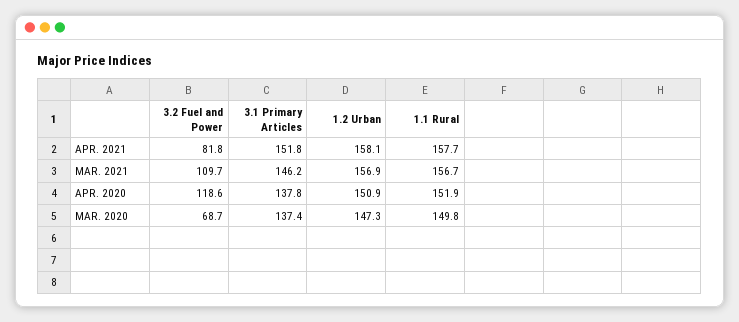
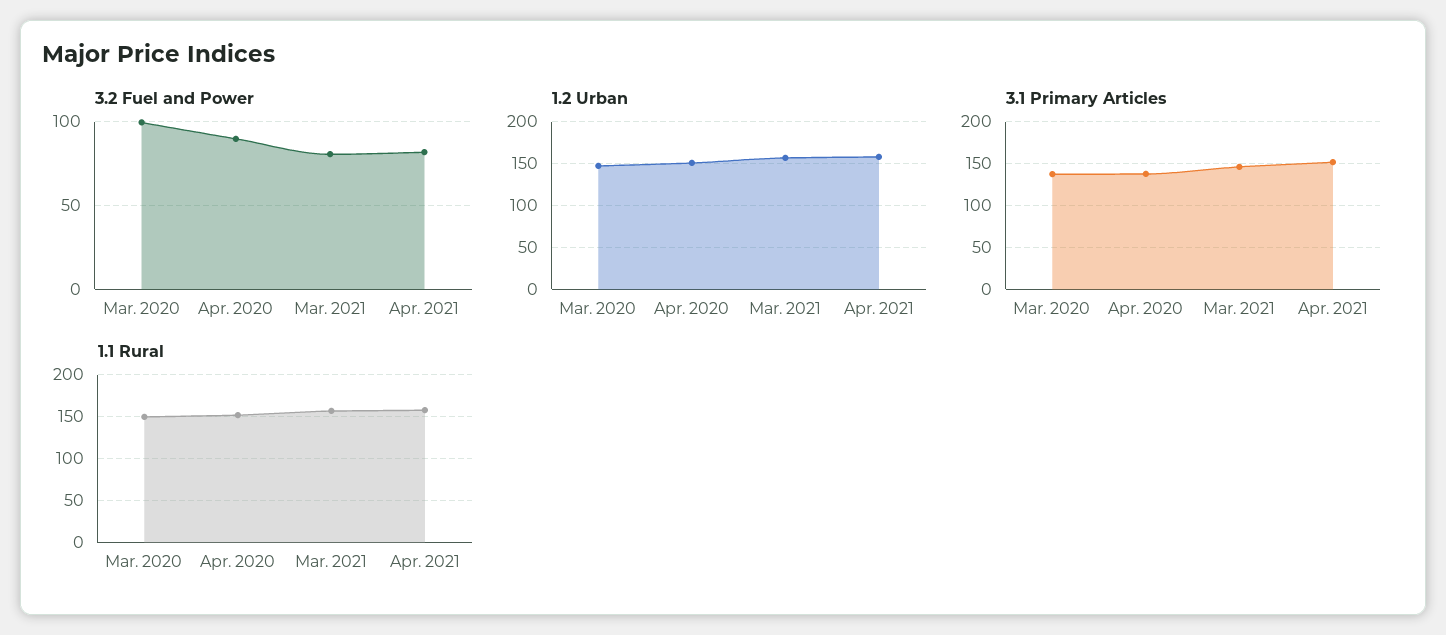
3.2 Fuel and Power, MAR. 2021: 109.7 -> 80
3.2 Fuel and Power, APR. 2020: 118.6 -> 90
3.2 Fuel and Power, MAR. 2020: 68.7 -> 100

